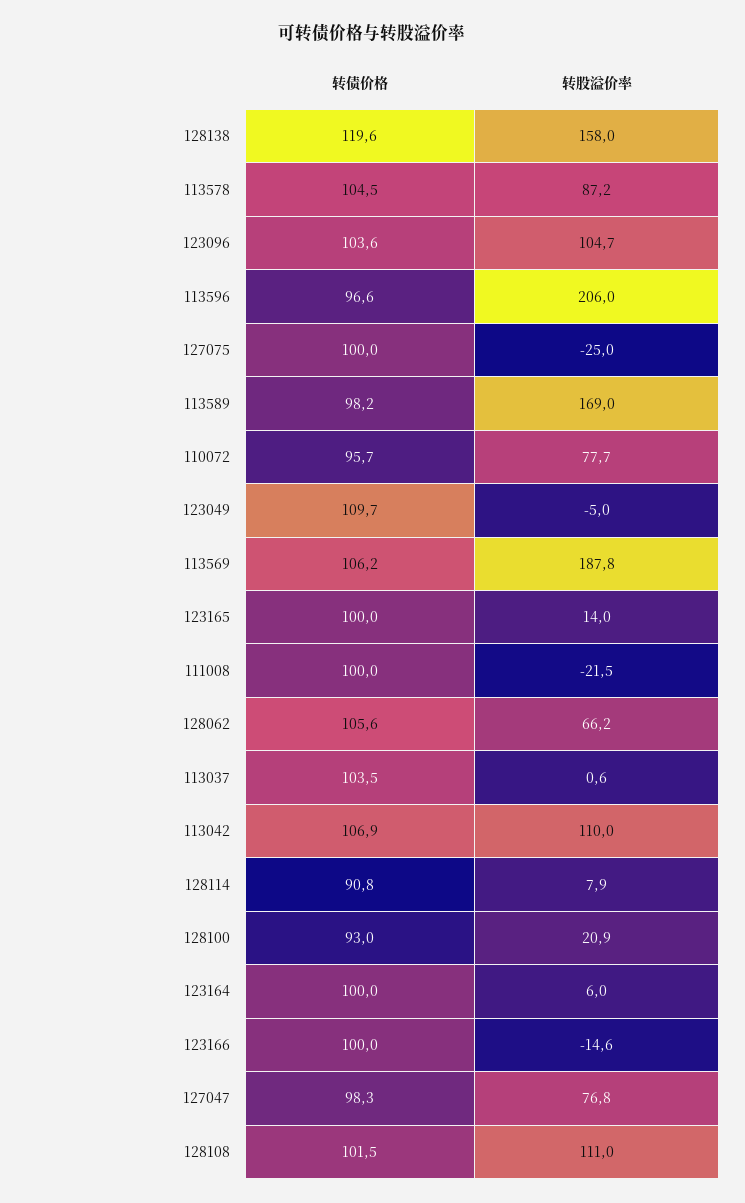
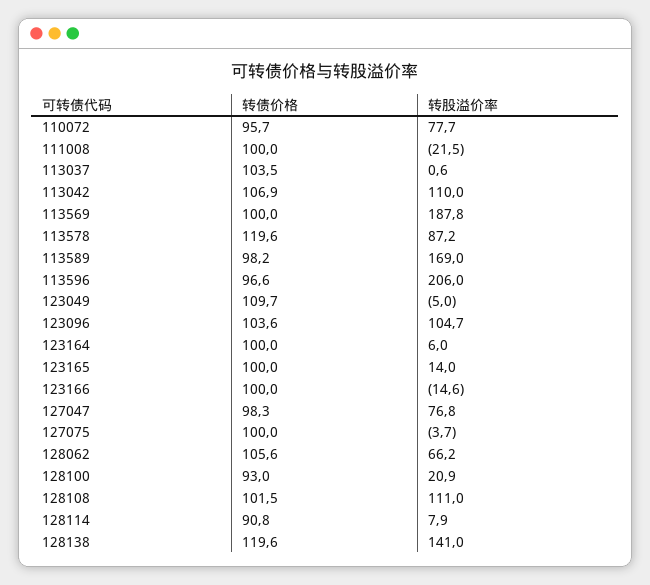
转股溢价率, 128138: 158 -> 141
转债价格, 113578: 104.5 -> 119.6
转股溢价率, 127075: -25 -> -3.7
转债价格, 113569: 106.2 -> 100

